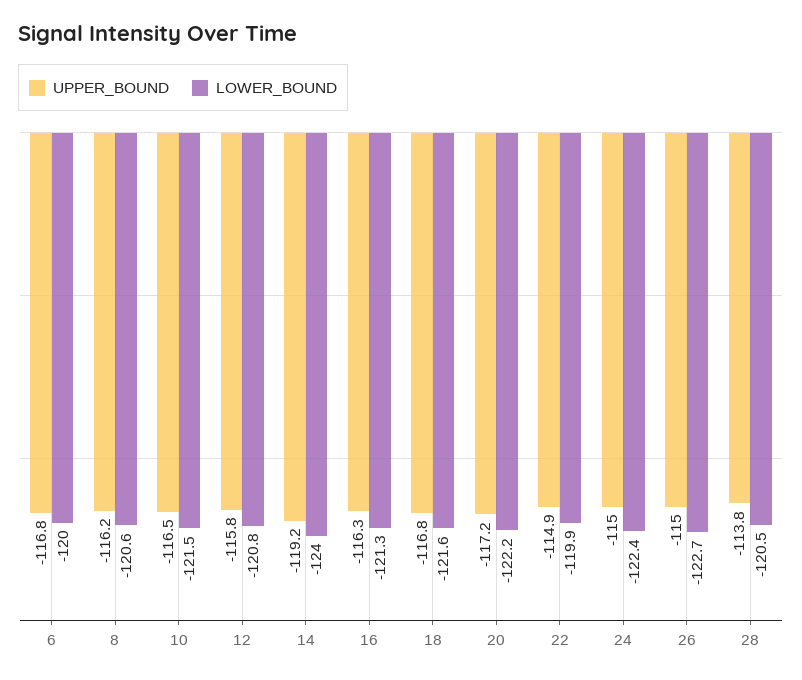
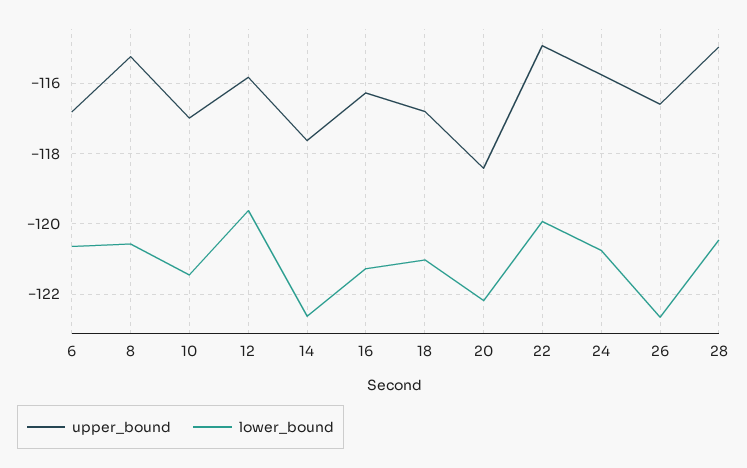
LOWER_BOUND, 6: -120 -> -120.6
UPPER_BOUND, 8: -116.2 -> -115.2
UPPER_BOUND, 10: -116.5 -> -117
LOWER_BOUND, 12: -120.8 -> -119.6
UPPER_BOUND, 14: -119.2 -> -117.6
LOWER_BOUND, 14: -124 -> -122.6
LOWER_BOUND, 18: -121.6 -> -121
UPPER_BOUND, 20: -117.2 -> -118.4
UPPER_BOUND, 24: -115 -> -115.8
LOWER_BOUND, 24: -122.4 -> -120.8
UPPER_BOUND, 26: -115 -> -116.6
UPPER_BOUND, 28: -113.8 -> -115

